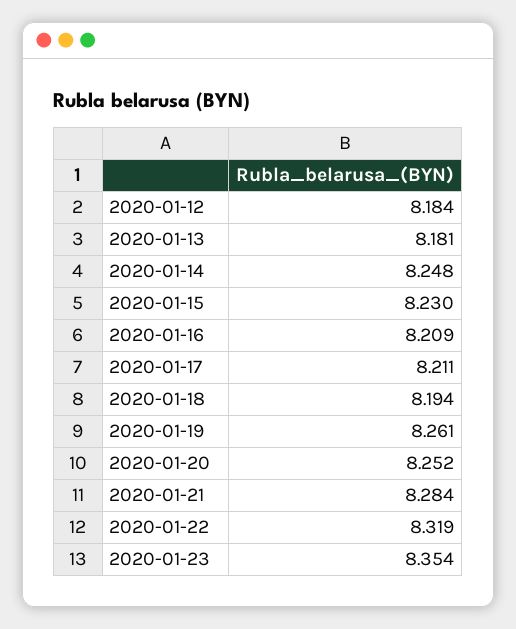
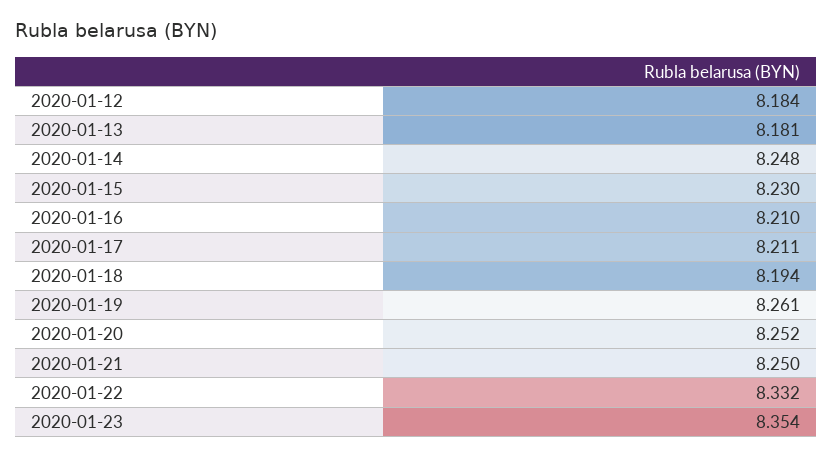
2020-01-16: 8.209 -> 8.21
2020-01-21: 8.284 -> 8.25
2020-01-22: 8.319 -> 8.332

